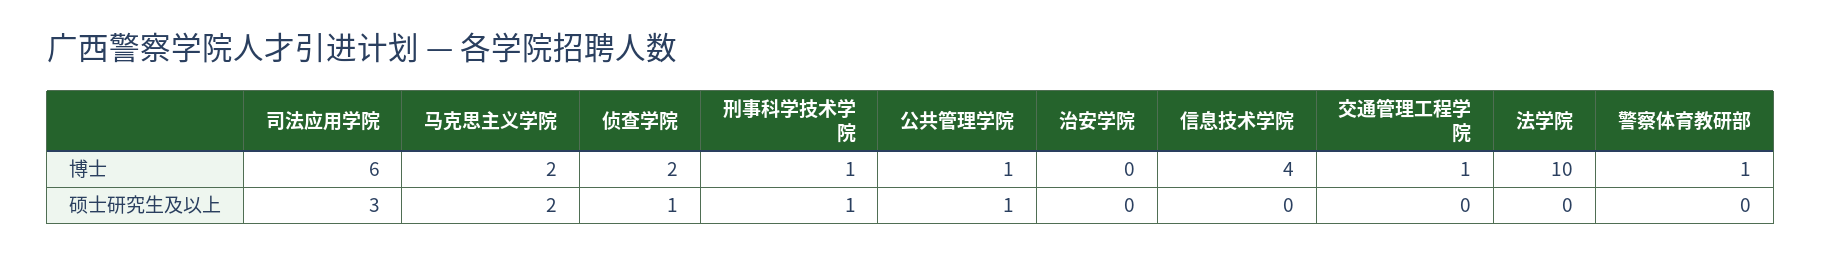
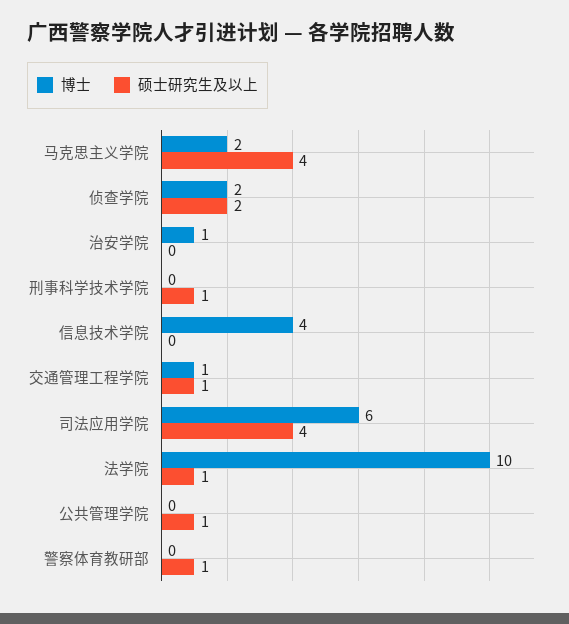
博士, 刑事科学技术学院: 1 -> 0
博士, 公共管理学院: 1 -> 0
博士, 治安学院: 0 -> 1
博士, 警察体育教研部: 1 -> 0
硕士研究生及以上, 司法应用学院: 3 -> 4
硕士研究生及以上, 马克思主义学院: 2 -> 4
硕士研究生及以上, 侦查学院: 1 -> 2
硕士研究生及以上, 交通管理工程学院: 0 -> 1
硕士研究生及以上, 法学院: 0 -> 1
硕士研究生及以上, 警察体育教研部: 0 -> 1

